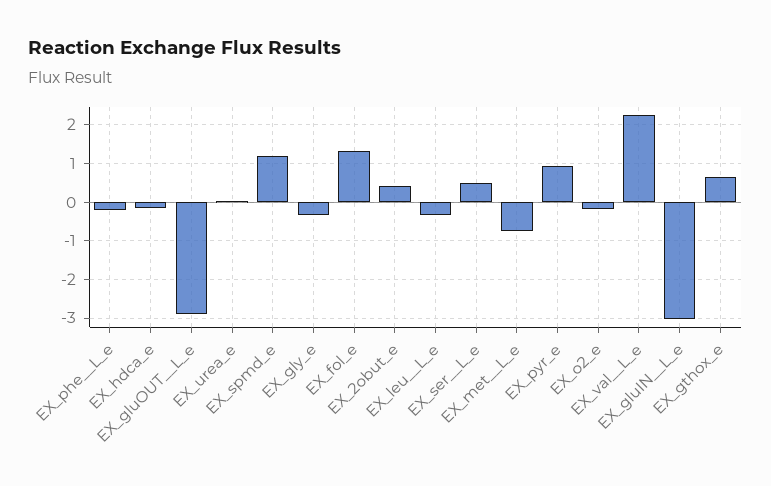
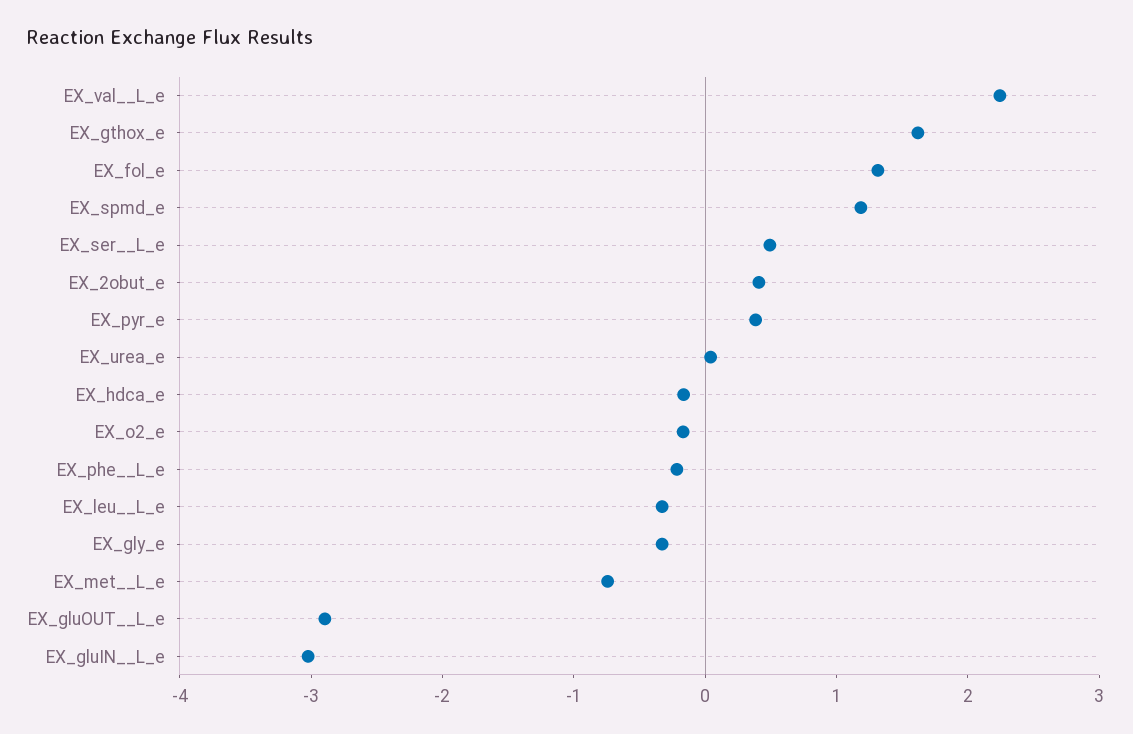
EX_pyr_e: 1 -> 0.4
EX_gthox_e: 0.6 -> 1.6

